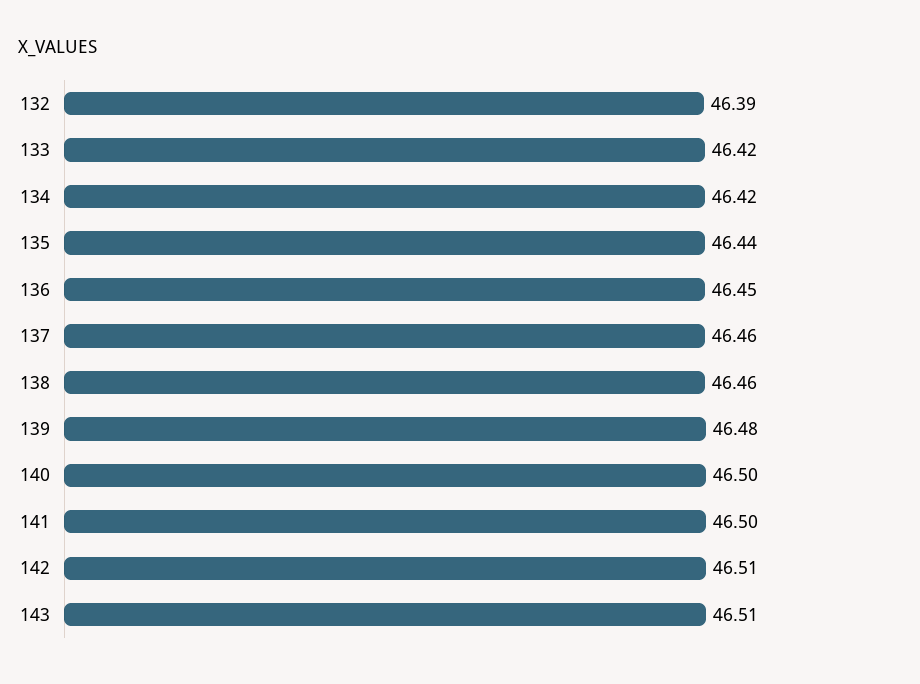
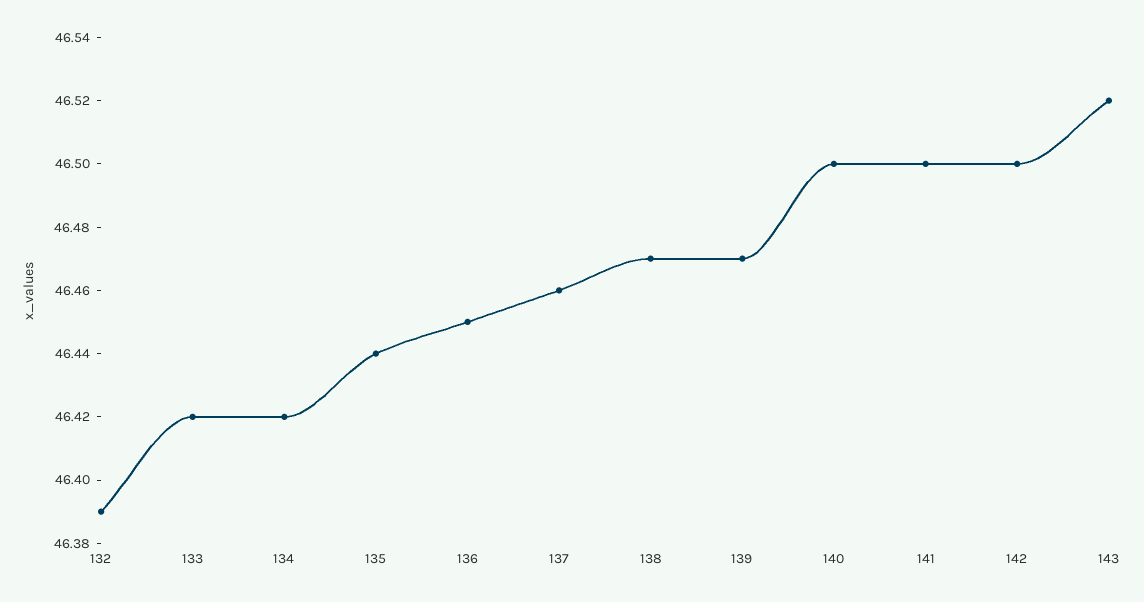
138: 46.46 -> 46.47
139: 46.48 -> 46.47
142: 46.51 -> 46.5
143: 46.51 -> 46.52

